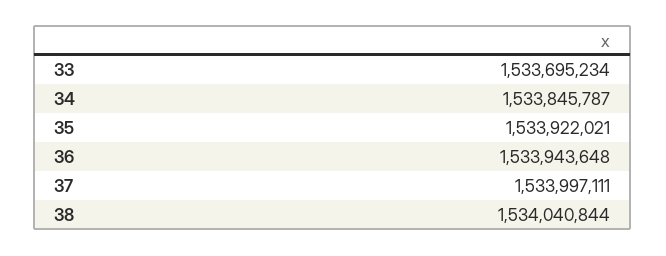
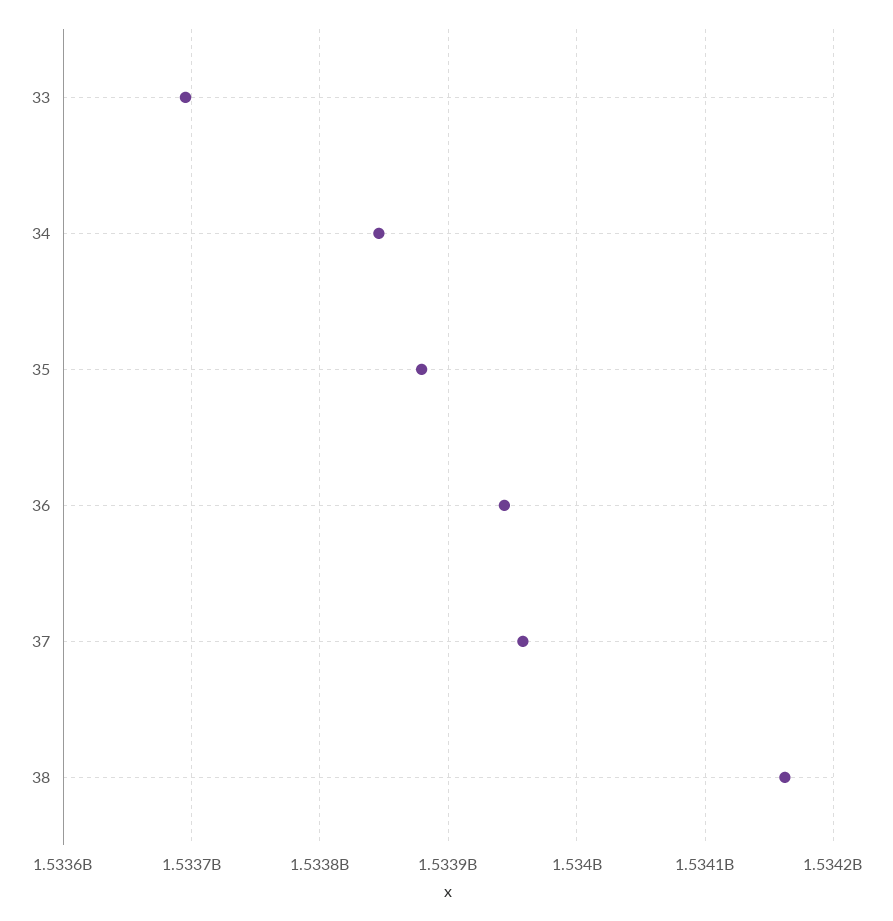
35: 1533922021 -> 1533880000
37: 1533997111 -> 1533960000
38: 1534040844 -> 1534160000

